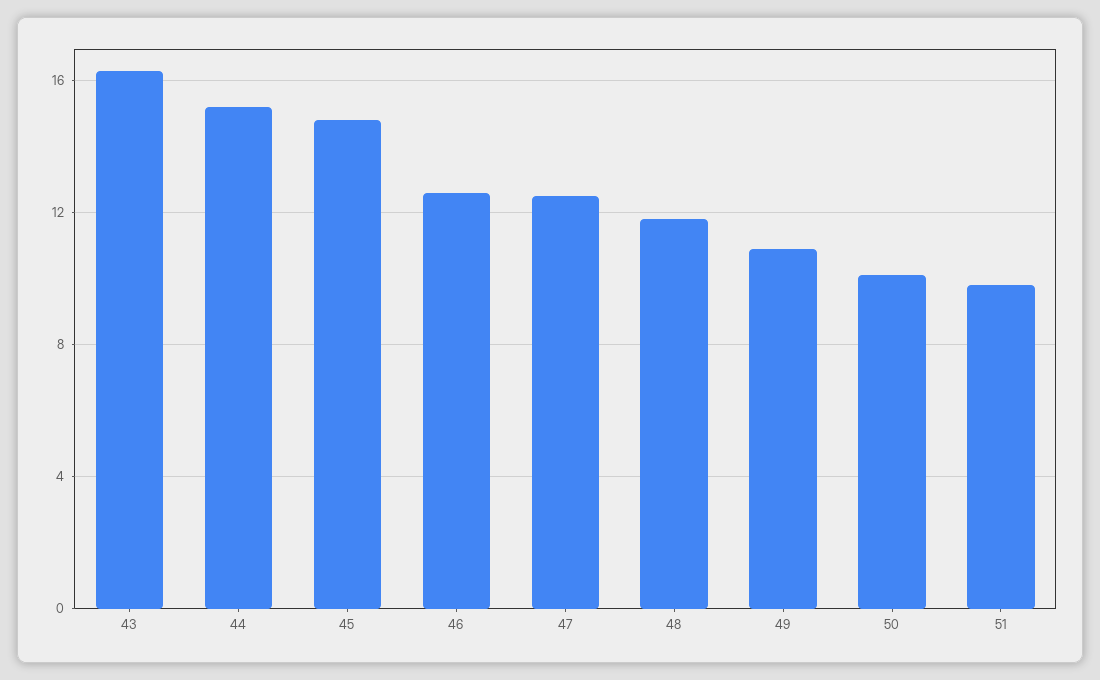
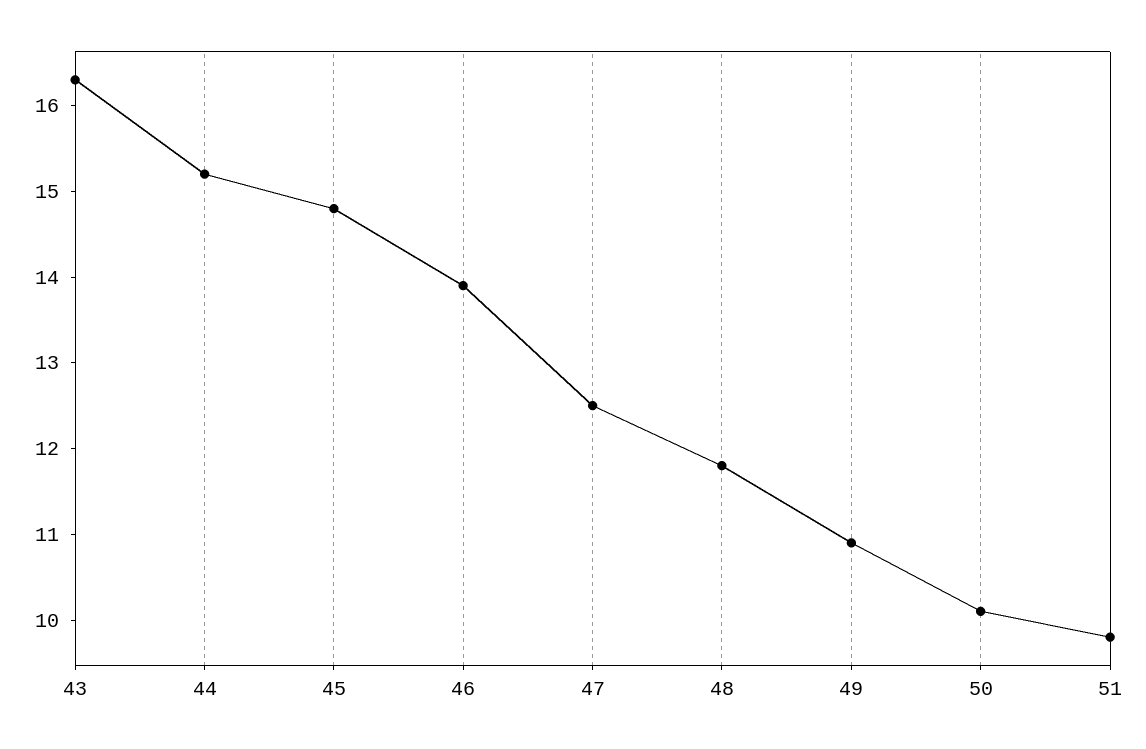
46: 12.5 -> 13.9

